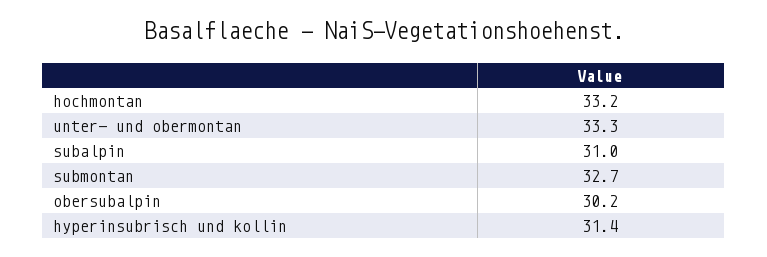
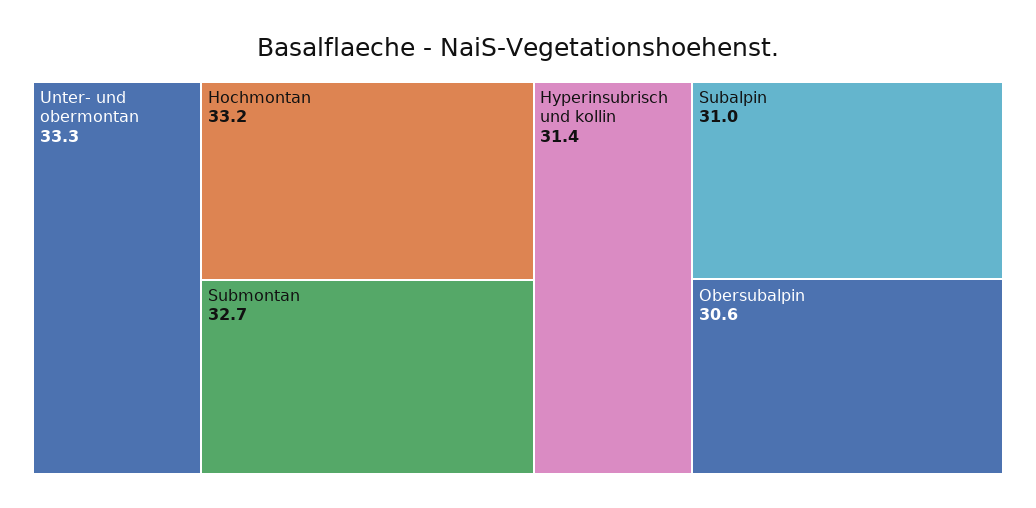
obersubalpin: 30.2 -> 30.6

